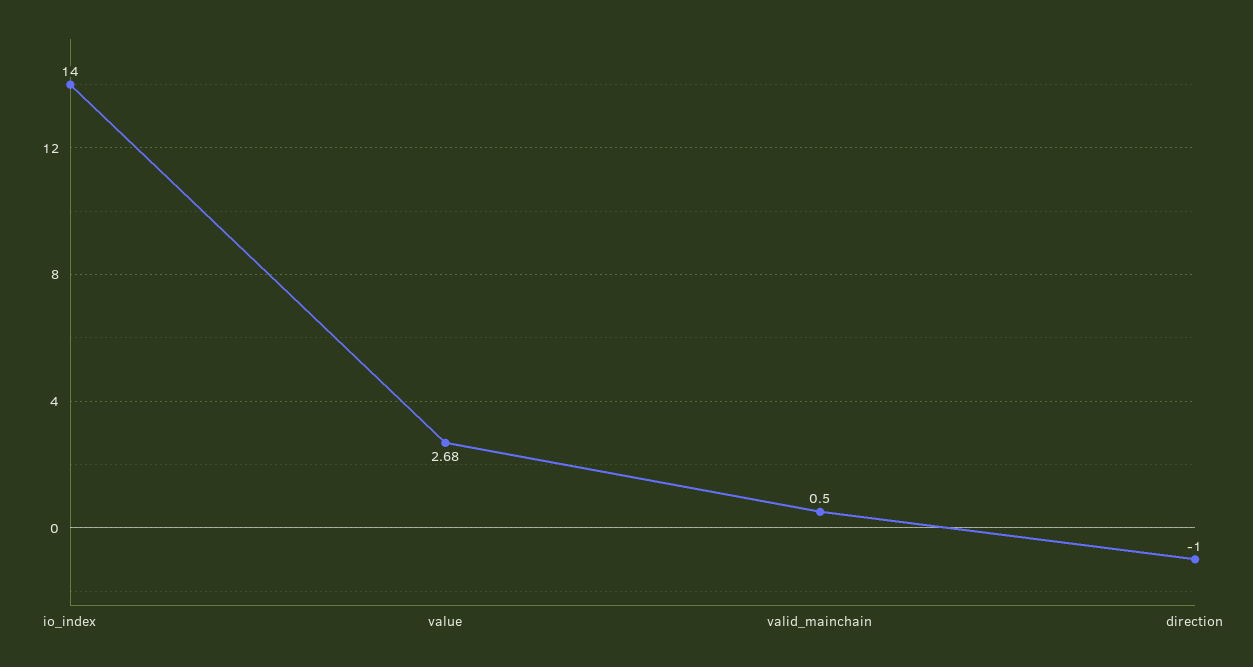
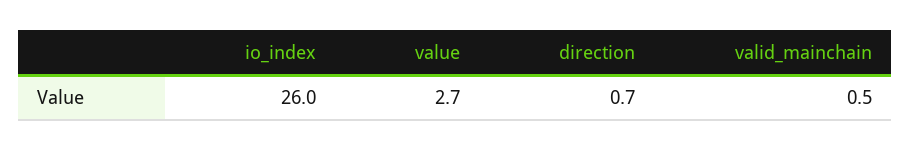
io_index: 14 -> 26
direction: -1 -> 0.7

